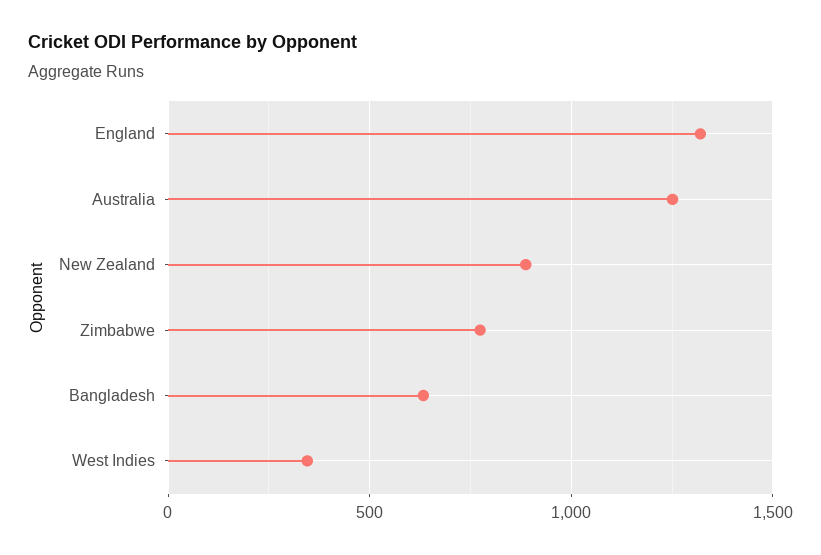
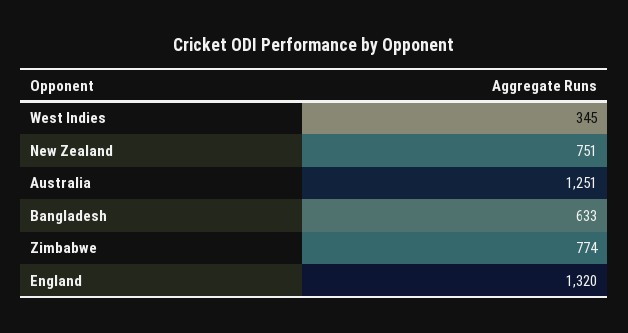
New Zealand: 900 -> 751

